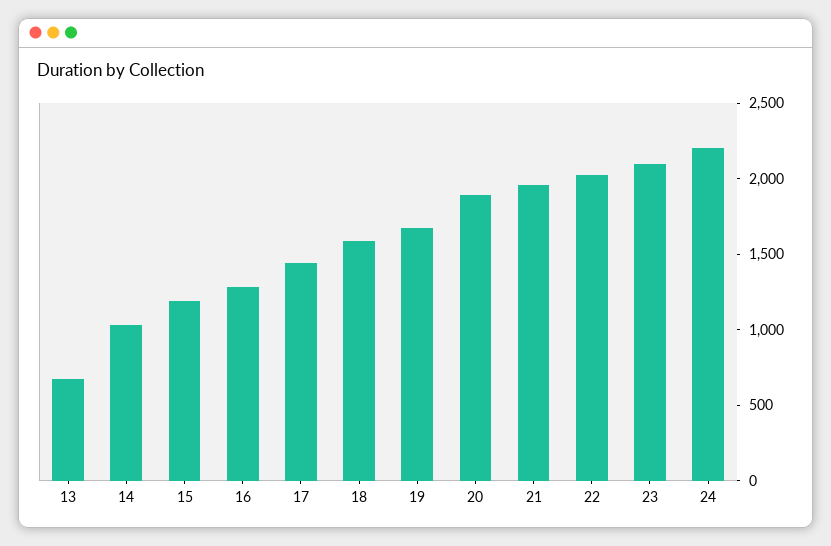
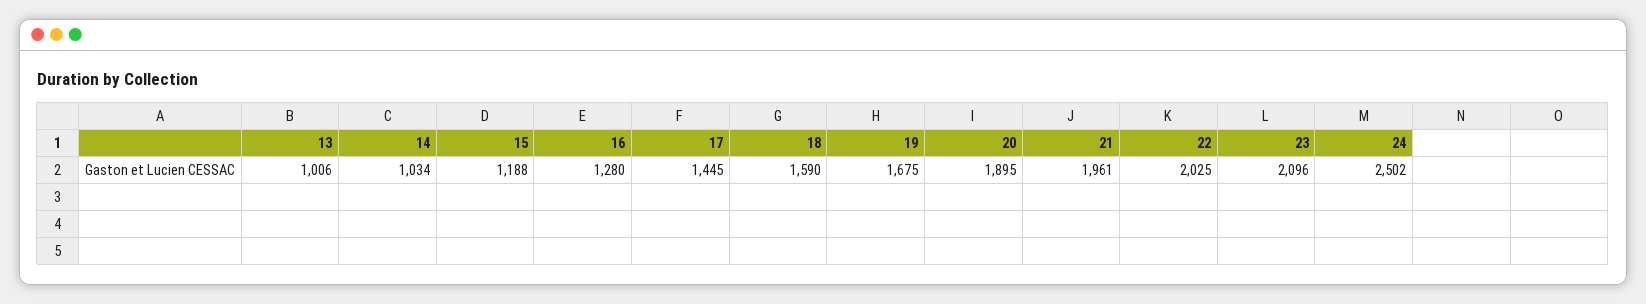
13: 700 -> 1006
24: 2200 -> 2502

